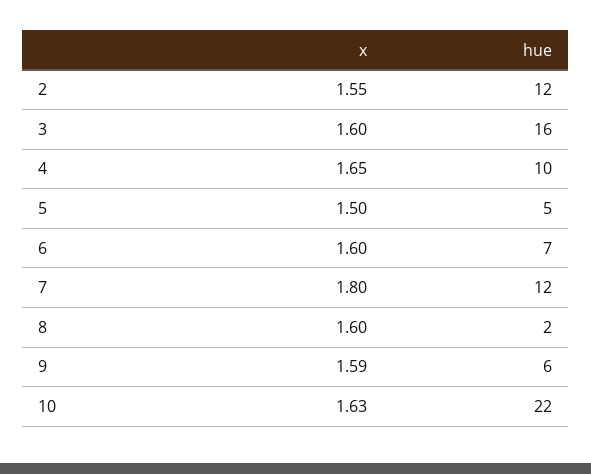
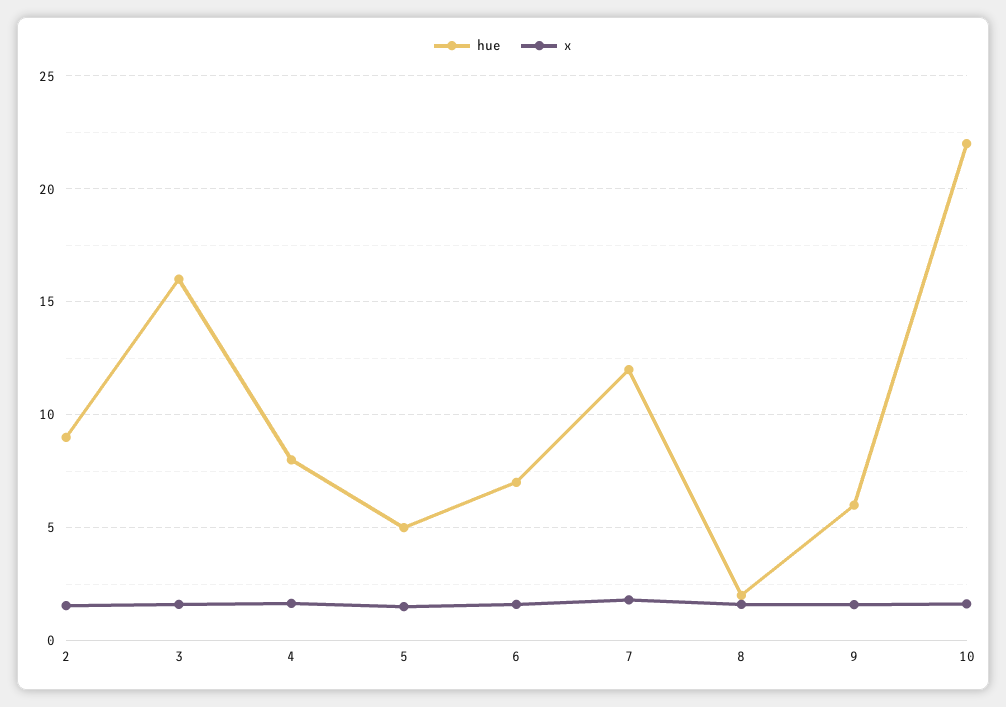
hue, 2: 12 -> 9
hue, 4: 10 -> 8

